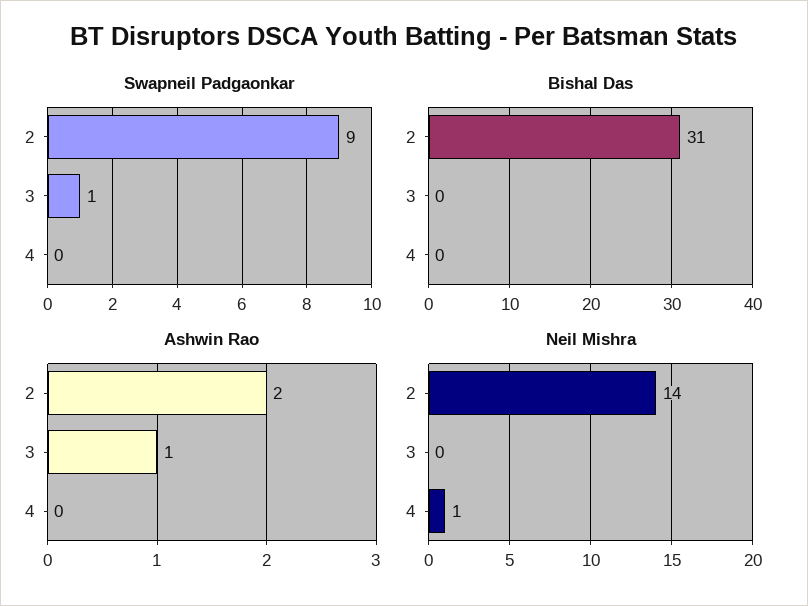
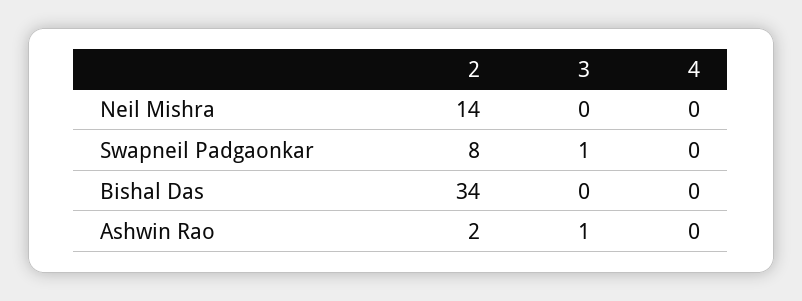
Swapneil Padgaonkar, 2: 9 -> 8
Bishal Das, 2: 31 -> 34
Neil Mishra, 4: 1 -> 0

